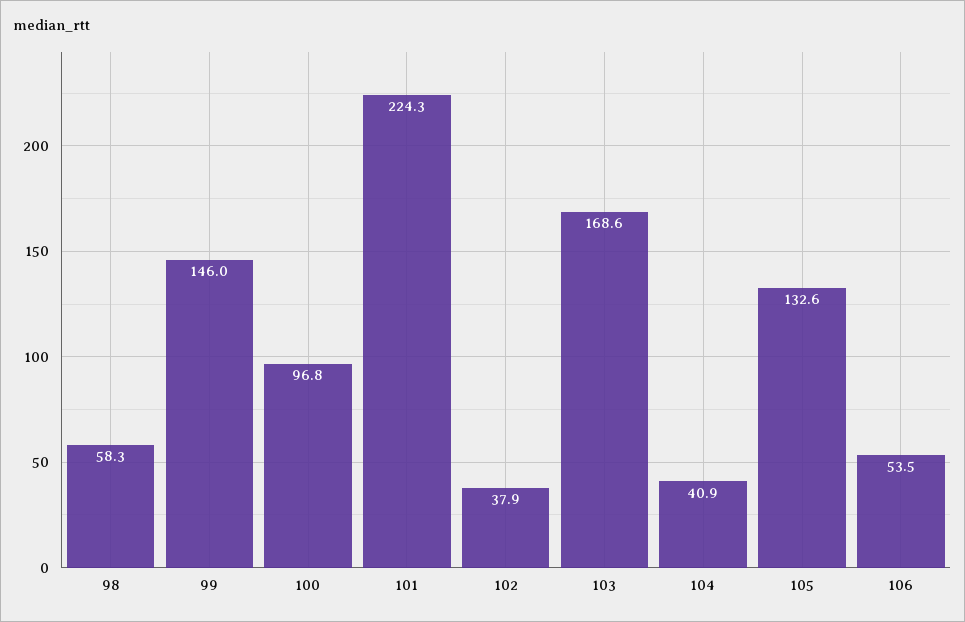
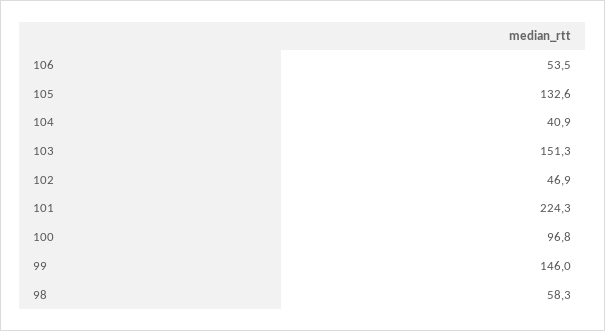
102: 37.9 -> 46.9
103: 168.6 -> 151.3

